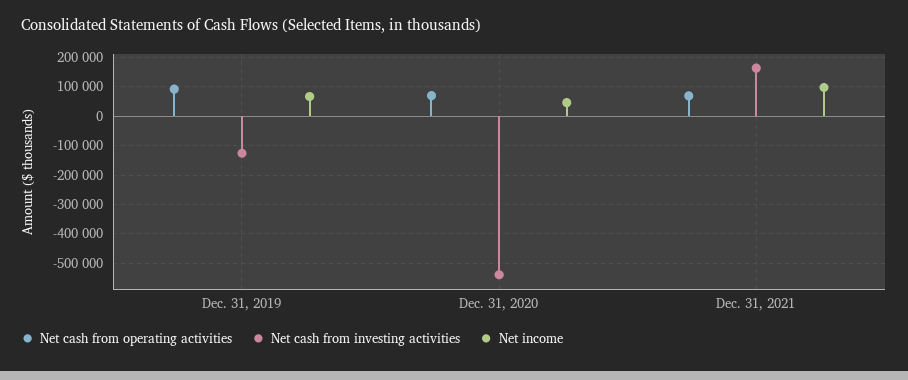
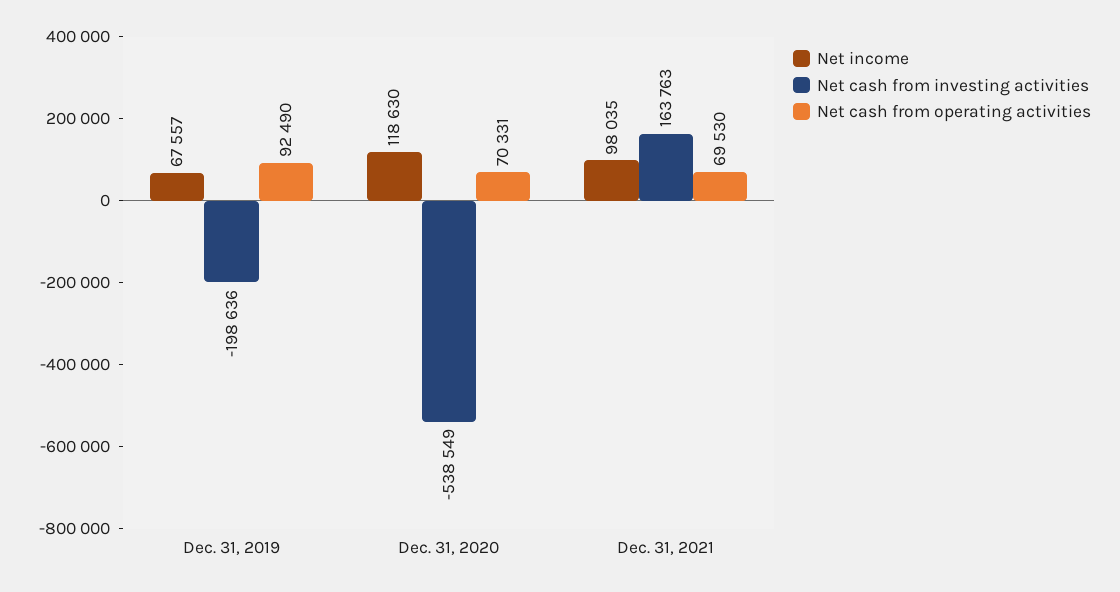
Net cash from investing activities, Dec. 31, 2019: -125000 -> -198636
Net income, Dec. 31, 2020: 50000 -> 118630

